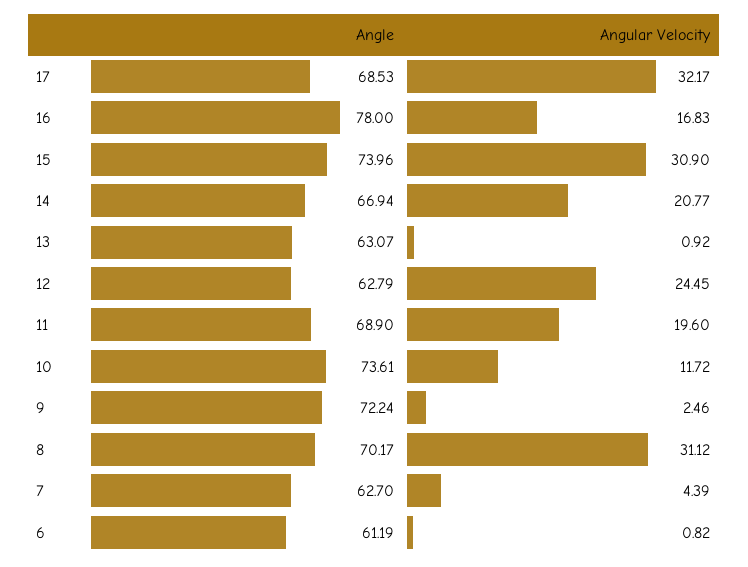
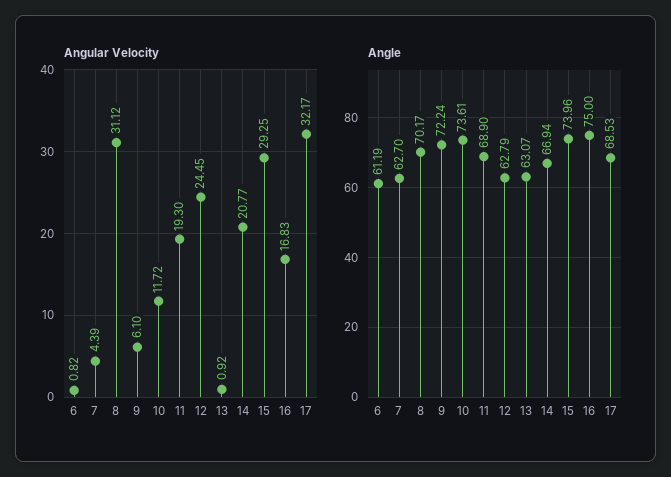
Angle, 16: 78 -> 75
Angular Velocity, 15: 30.9 -> 29.25
Angular Velocity, 11: 19.6 -> 19.3
Angular Velocity, 9: 2.46 -> 6.1

